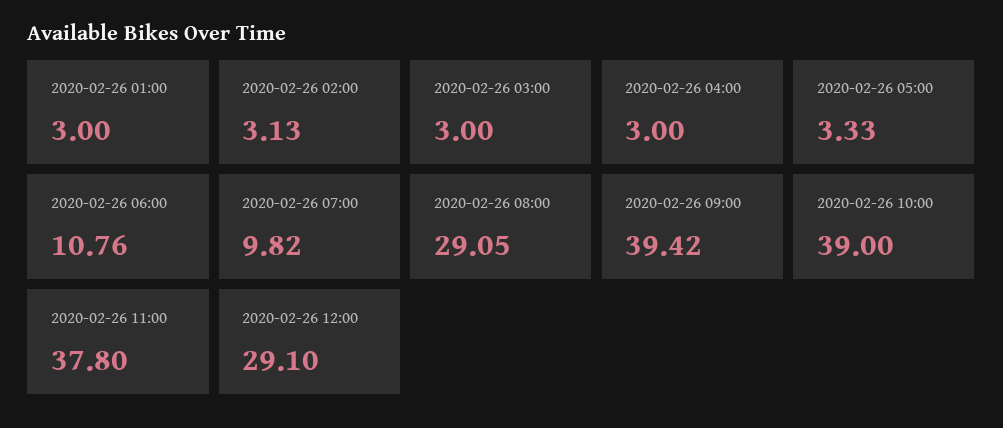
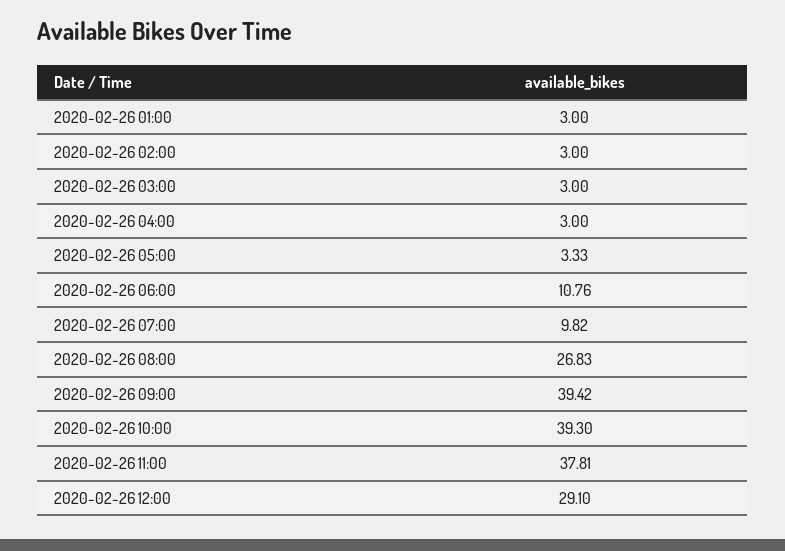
2020-02-26 02:00: 3.13 -> 3
2020-02-26 08:00: 29.05 -> 26.83
2020-02-26 10:00: 39 -> 39.3
2020-02-26 11:00: 37.8 -> 37.81

